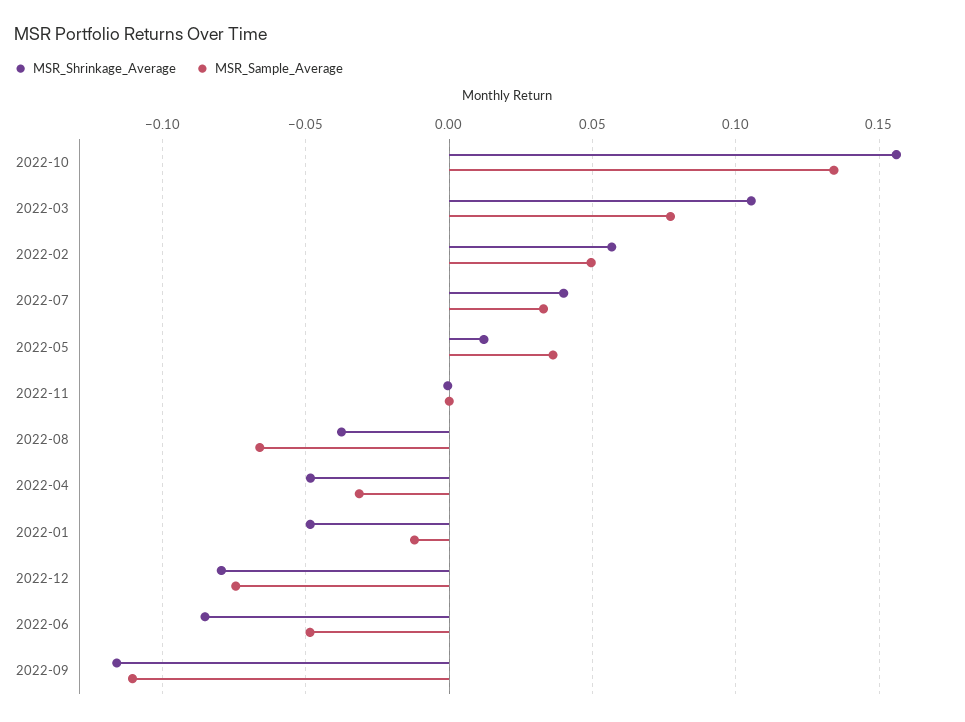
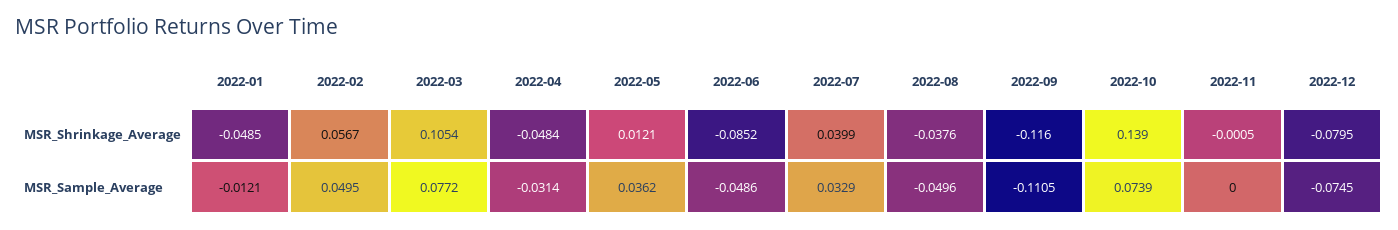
MSR_Shrinkage_Average, 2022-10: 0.155 -> 0.139
MSR_Sample_Average, 2022-10: 0.135 -> 0.0739
MSR_Sample_Average, 2022-08: -0.065 -> -0.0496

